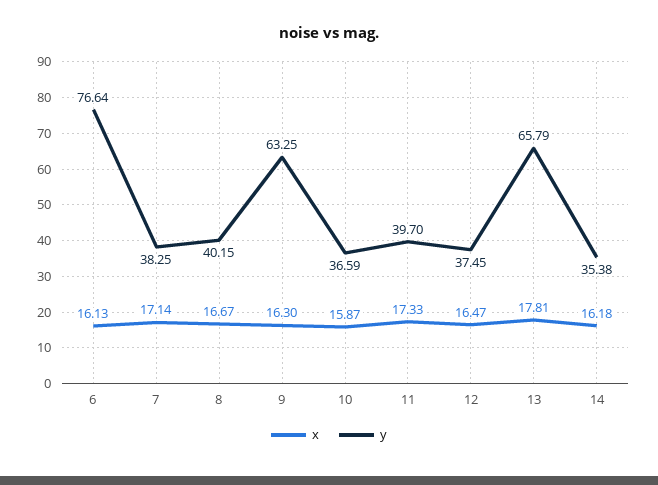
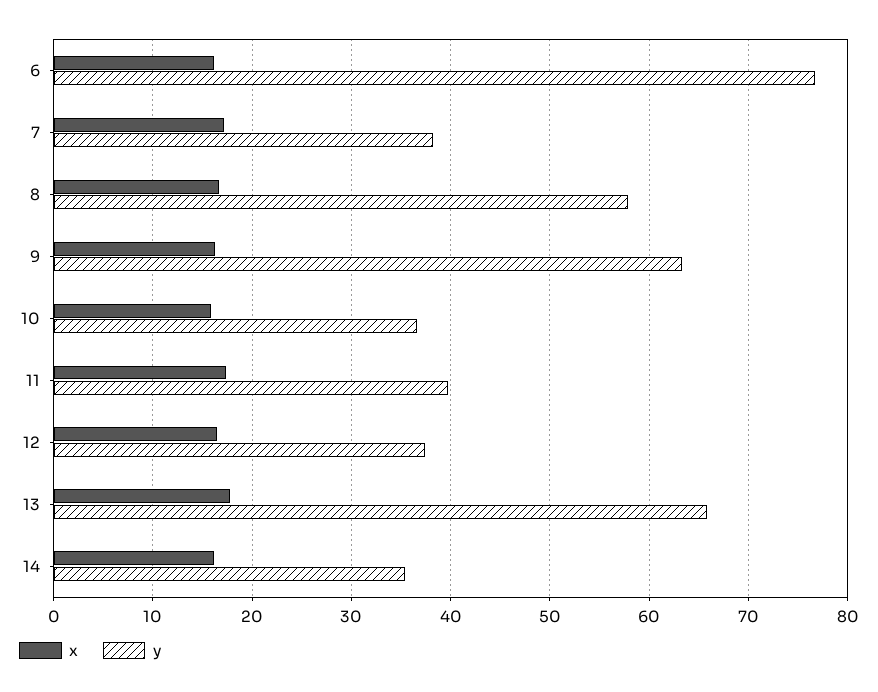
y, 8: 40.15 -> 58

